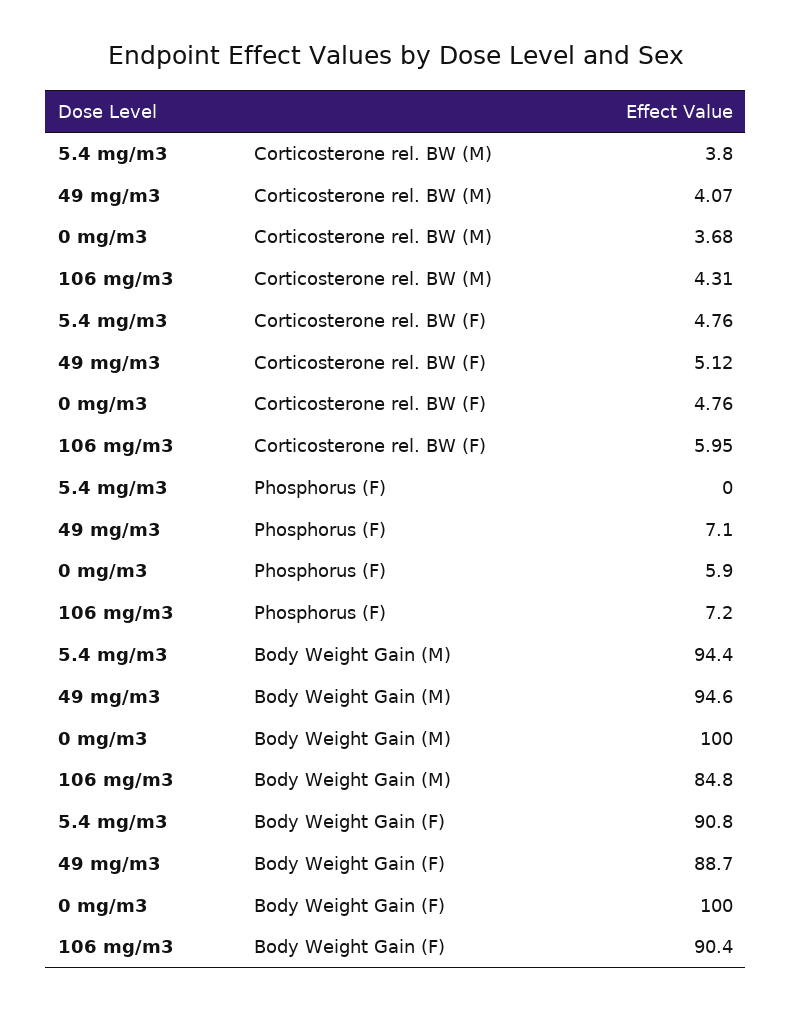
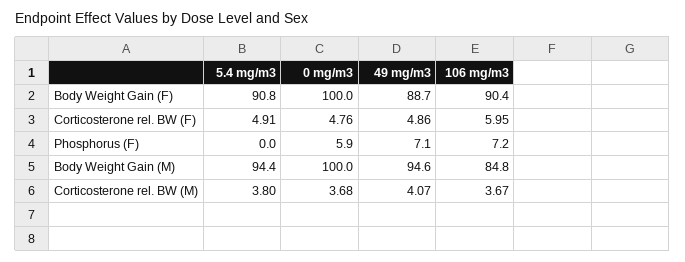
106 mg/m3, Corticosterone rel. BW (M): 4.31 -> 3.67
5.4 mg/m3, Corticosterone rel. BW (F): 4.76 -> 4.91
49 mg/m3, Corticosterone rel. BW (F): 5.12 -> 4.86

